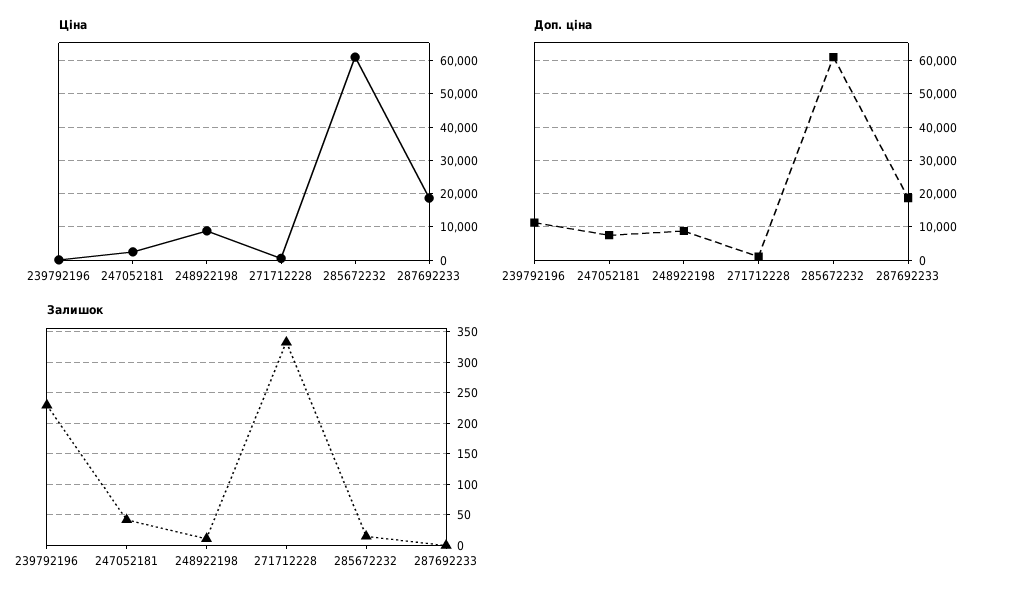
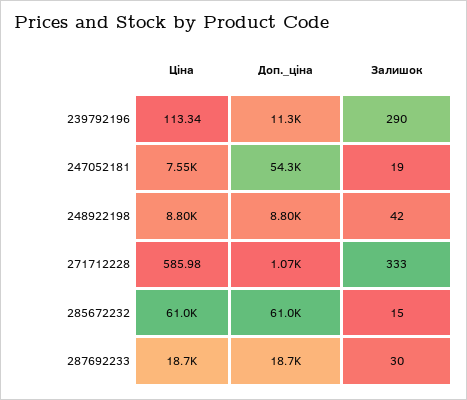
Ціна, 247052181: 2000 -> 7550
Доп. ціна, 247052181: 8000 -> 54300
Залишок, 239792196: 230 -> 290
Залишок, 247052181: 40 -> 19
Залишок, 248922198: 10 -> 42
Залишок, 287692233: 0 -> 30

